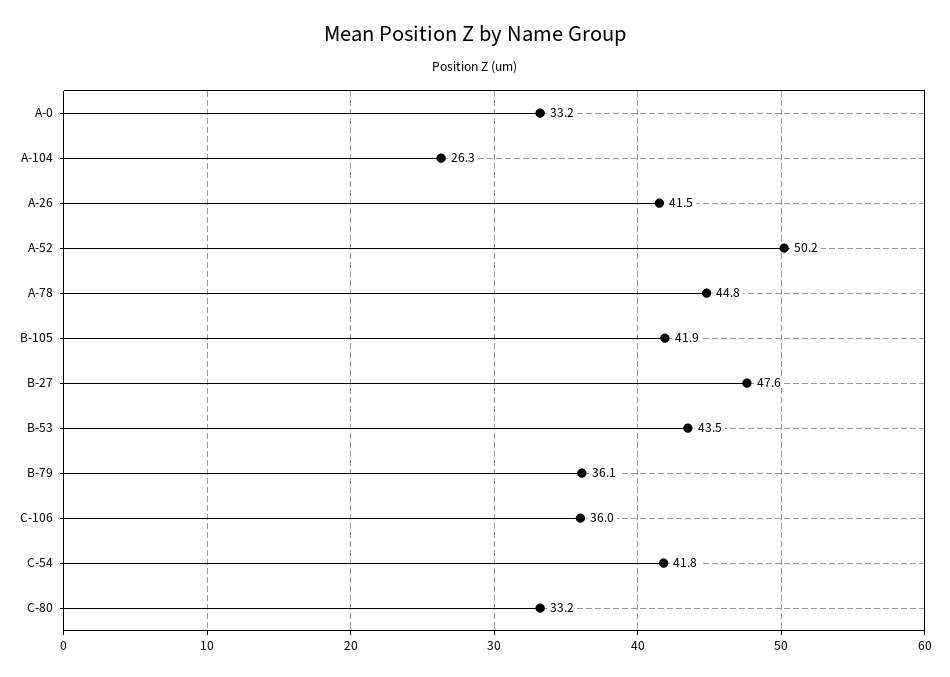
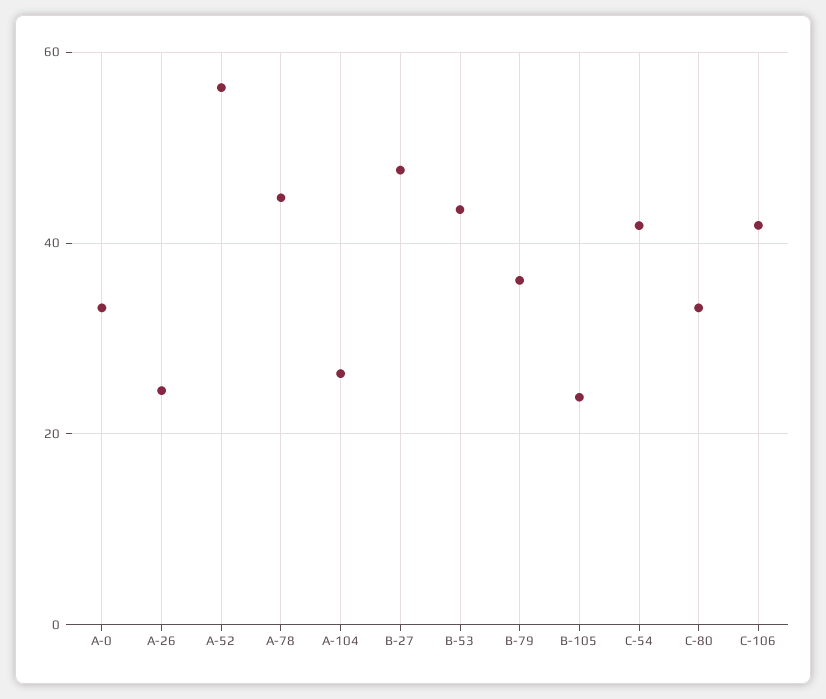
A-26: 41.5 -> 24
A-52: 50.2 -> 56
B-105: 41.9 -> 24
C-106: 36 -> 42

